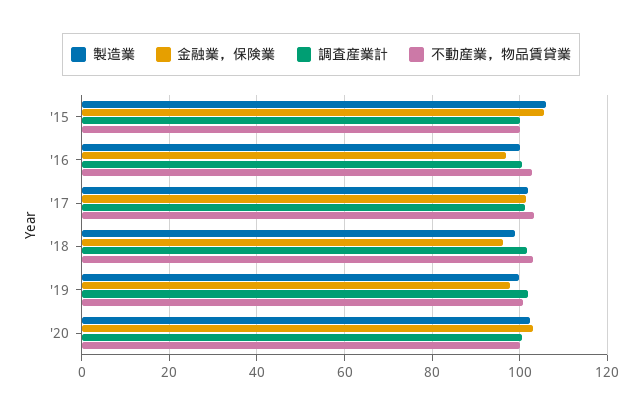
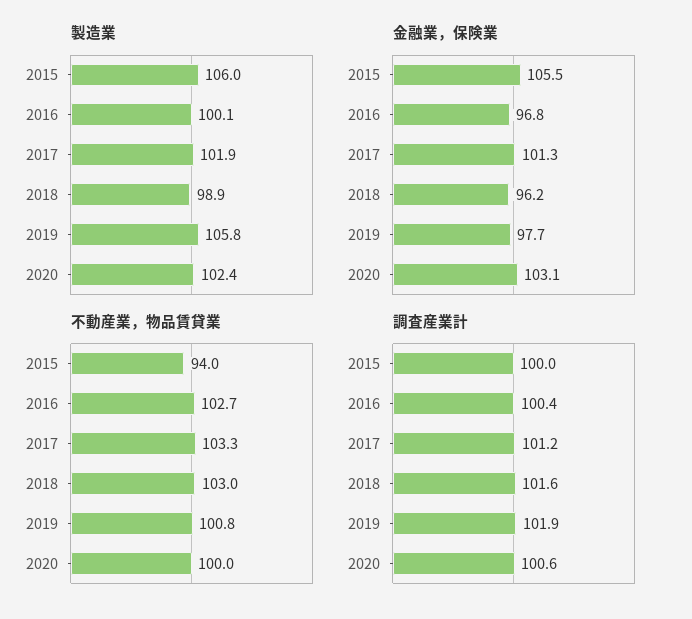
不動産業，物品賃貸業, '15: 100 -> 94
製造業, '19: 100 -> 105.8

